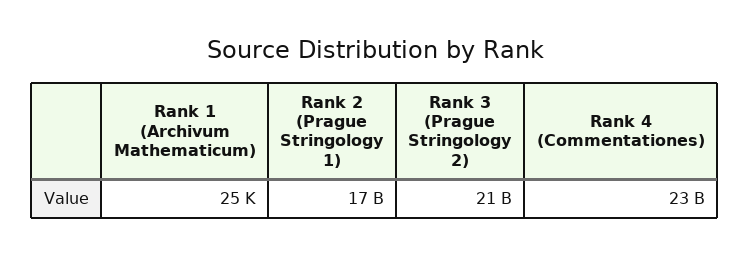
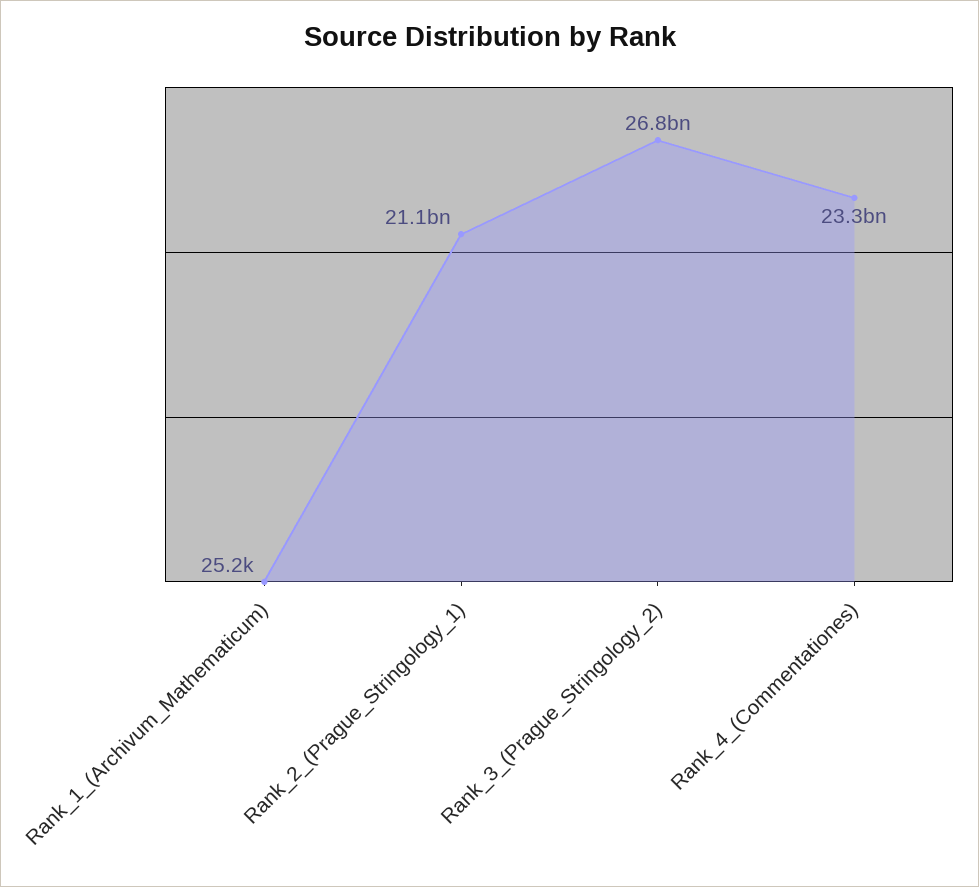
Rank 2 (Prague Stringology 1): 17000000000 -> 21100000000
Rank 3 (Prague Stringology 2): 21000000000 -> 26800000000

